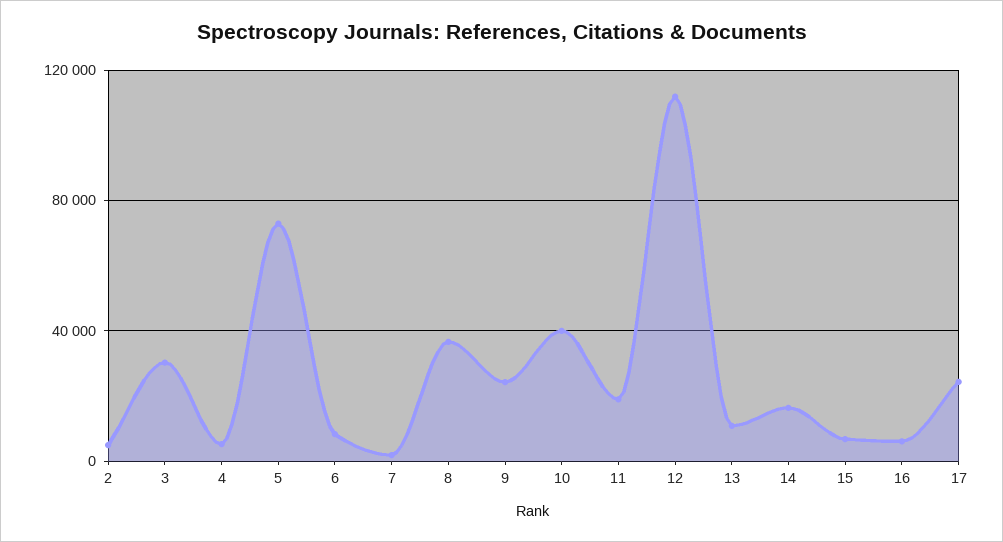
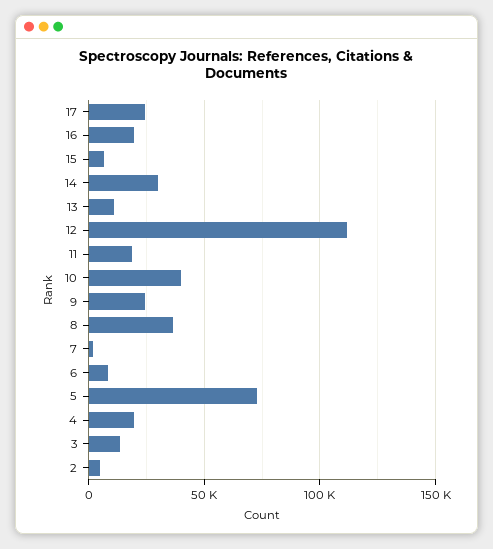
3: 30000 -> 15000
4: 5000 -> 20000
14: 15000 -> 30000
16: 5000 -> 20000

